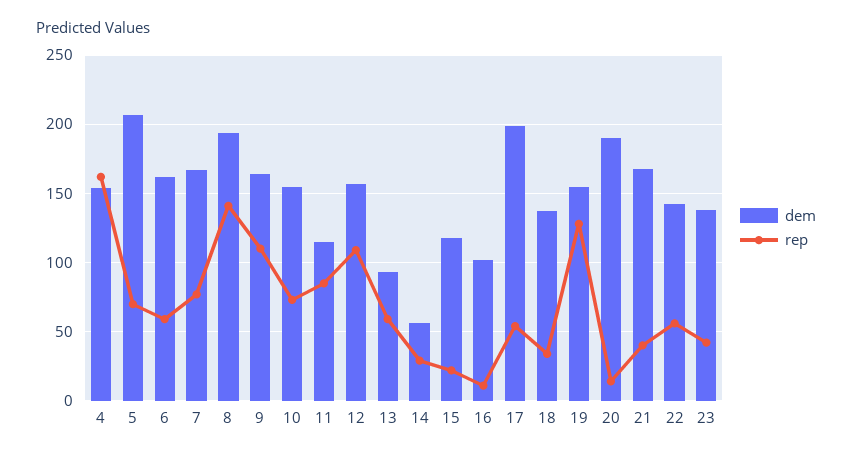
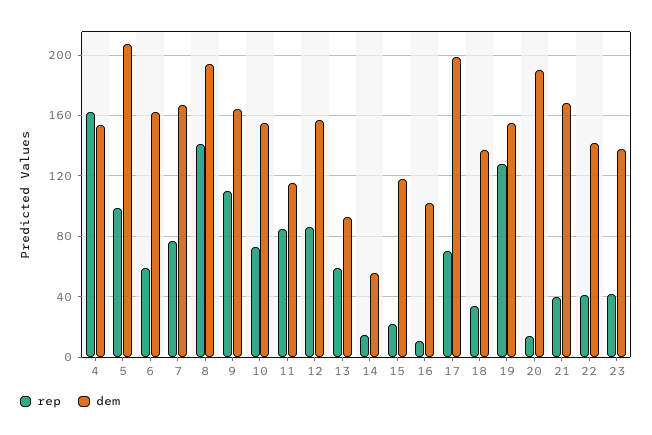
rep, 5: 70 -> 100
rep, 12: 110 -> 85
rep, 14: 30 -> 15
rep, 17: 55 -> 70
rep, 22: 55 -> 40

